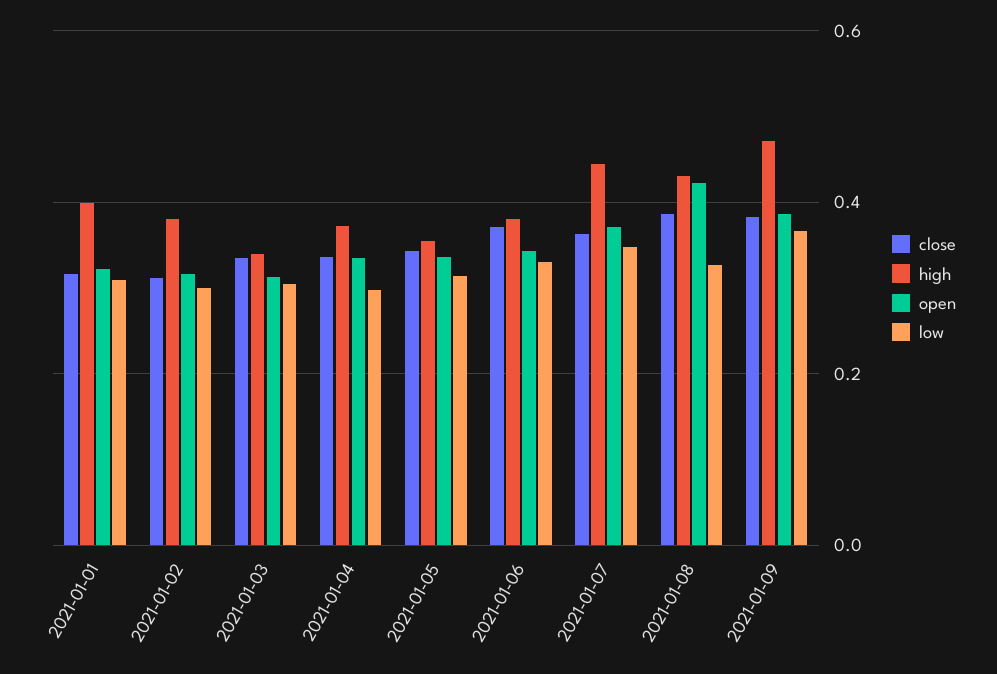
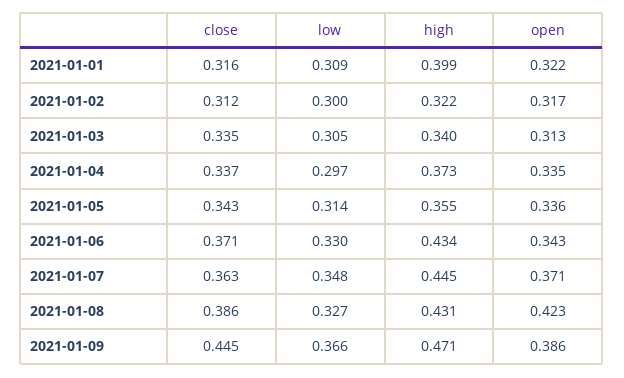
high, 2021-01-02: 0.38 -> 0.322
high, 2021-01-06: 0.38 -> 0.434
close, 2021-01-09: 0.38 -> 0.445

